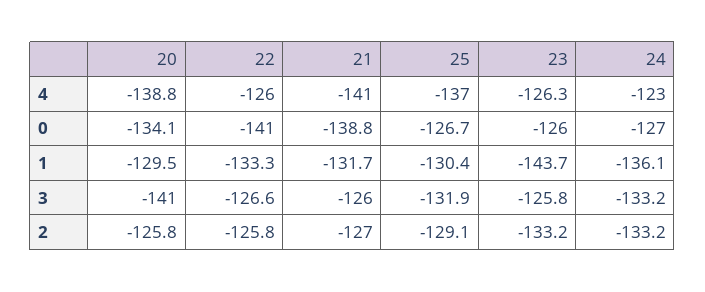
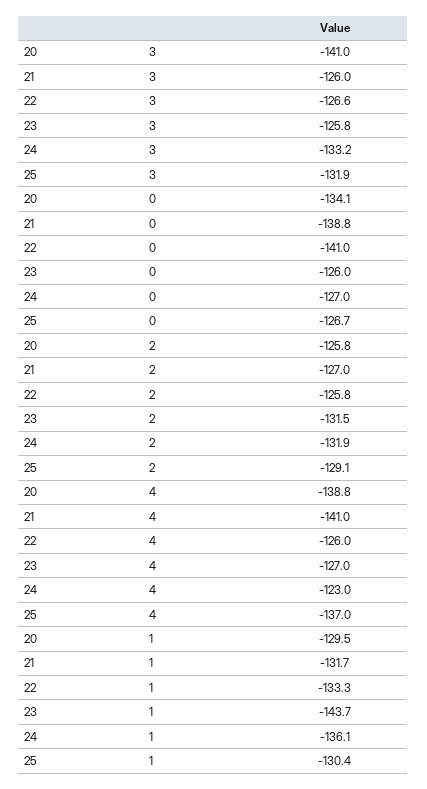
23, 4: -126.3 -> -127
23, 2: -133.2 -> -131.5
24, 2: -133.2 -> -131.9

